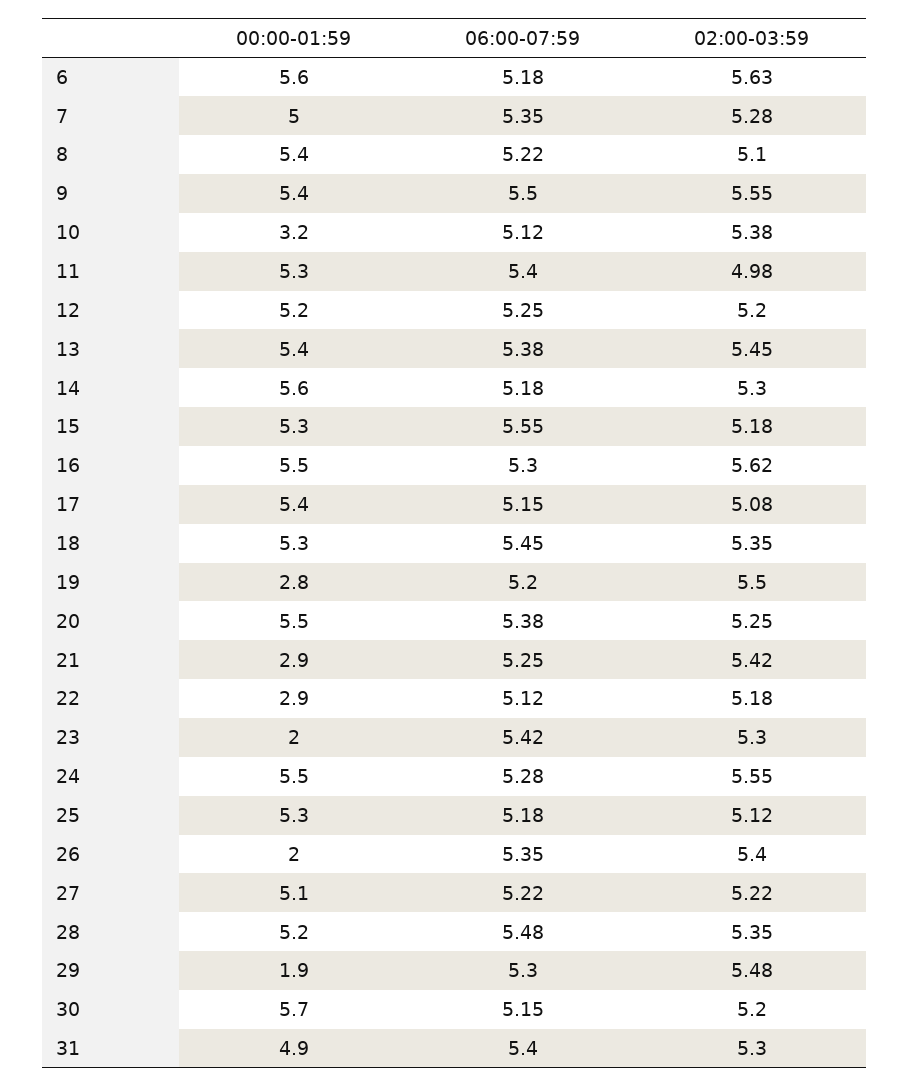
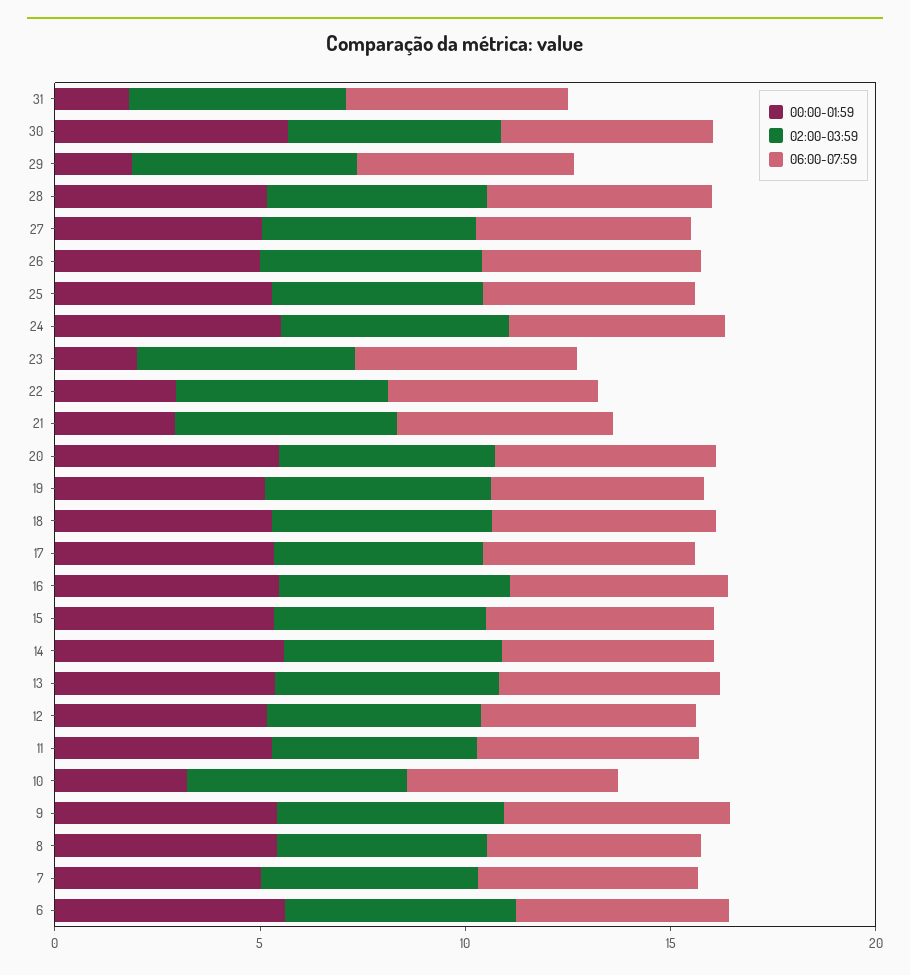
00:00-01:59, 19: 2.8 -> 5
00:00-01:59, 26: 2 -> 5
00:00-01:59, 31: 4.9 -> 2

